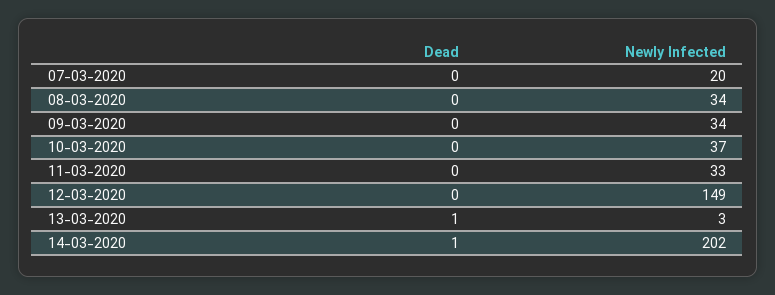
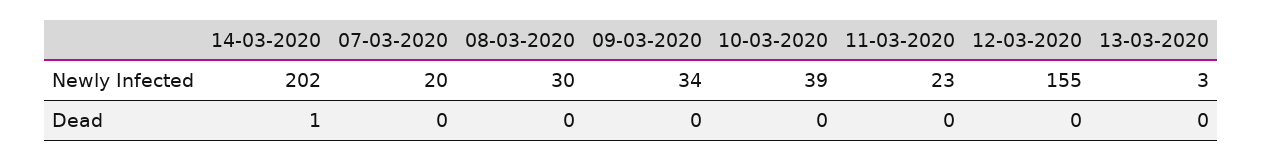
Newly Infected, 08-03-2020: 34 -> 30
Newly Infected, 10-03-2020: 37 -> 39
Newly Infected, 11-03-2020: 33 -> 23
Newly Infected, 12-03-2020: 149 -> 155
Dead, 13-03-2020: 1 -> 0

